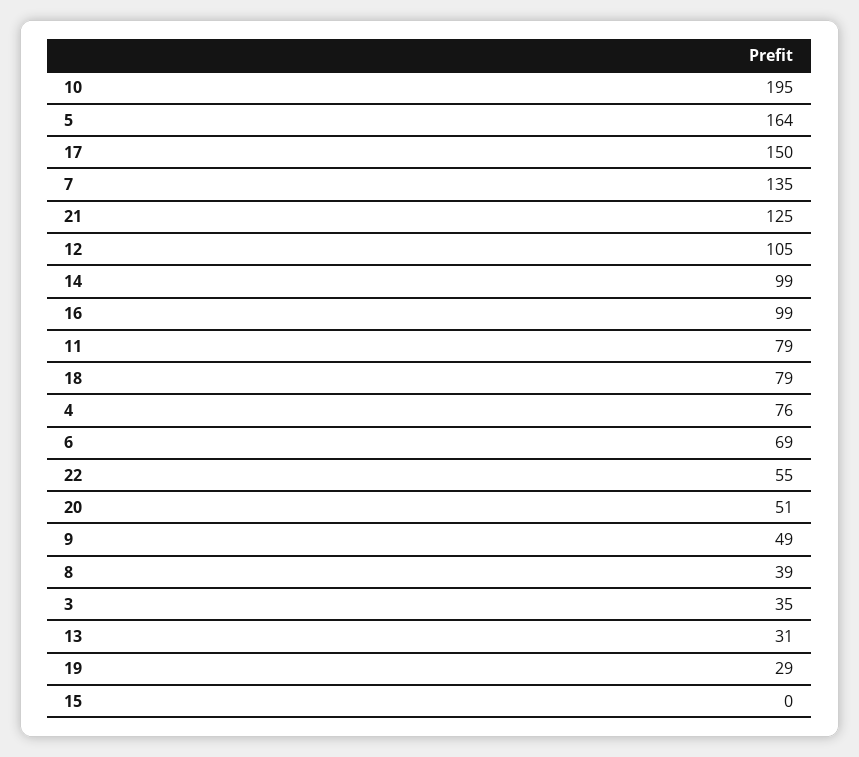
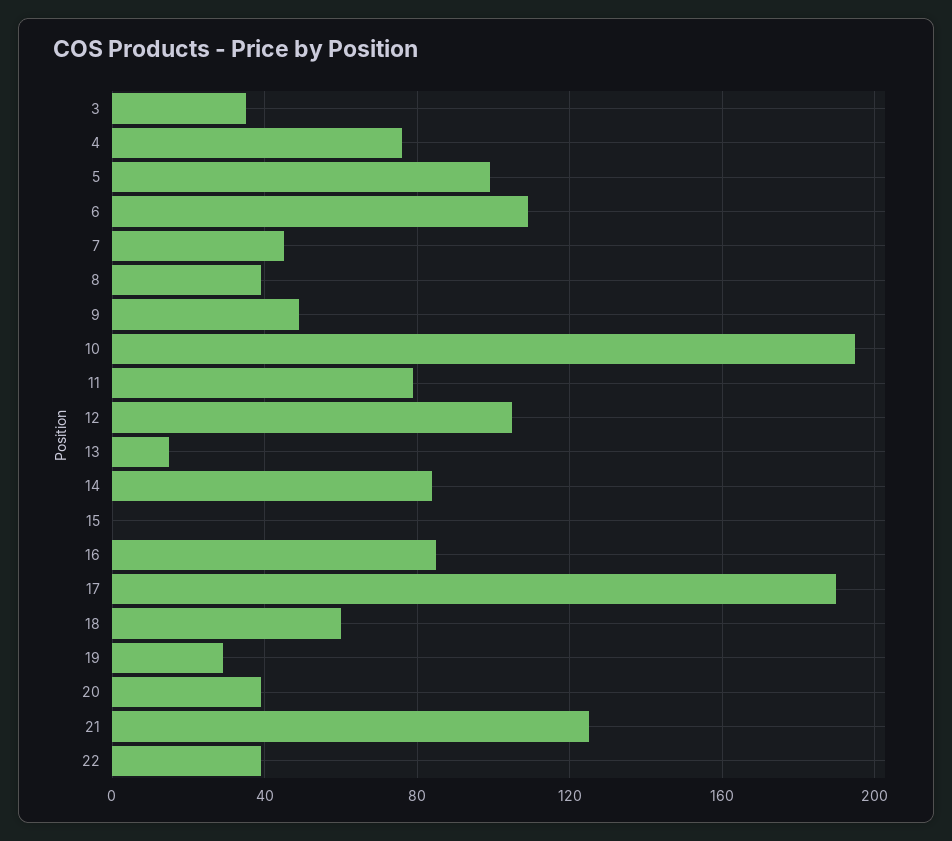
5: 164 -> 100
17: 150 -> 190
7: 135 -> 45
14: 99 -> 85
16: 99 -> 85
18: 79 -> 60
6: 69 -> 110
22: 55 -> 40
20: 51 -> 40
13: 31 -> 15

